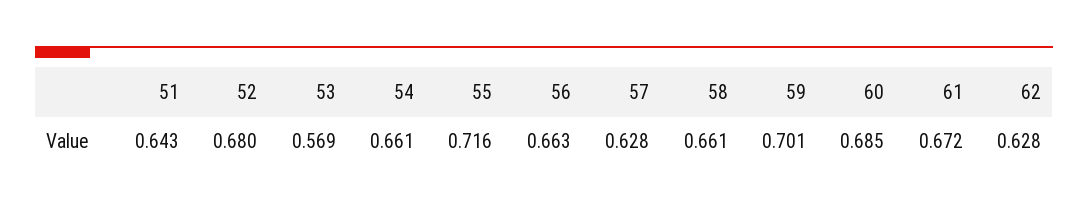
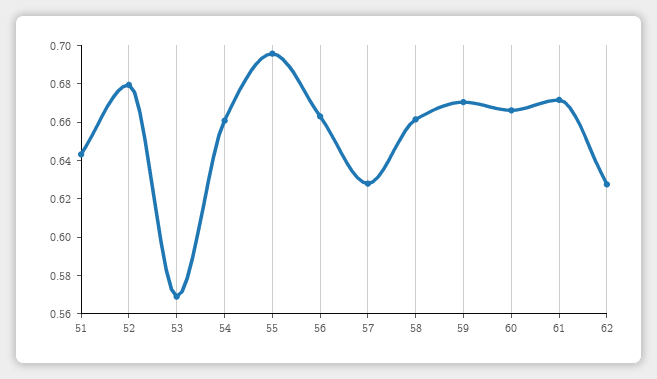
55: 0.716 -> 0.695
59: 0.701 -> 0.67
60: 0.685 -> 0.665

